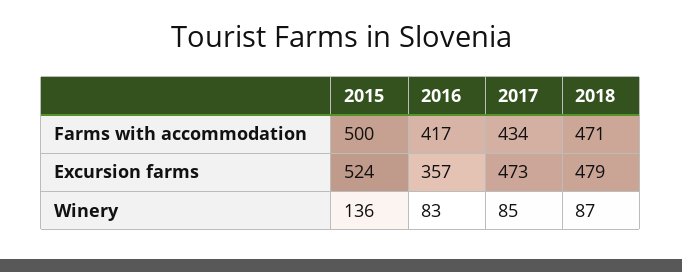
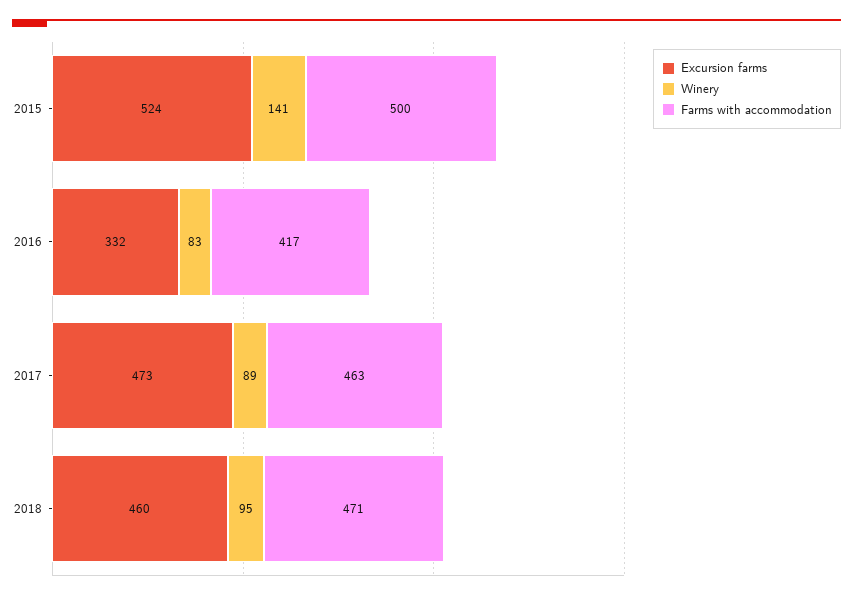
Farms with accommodation, 2017: 434 -> 463
Excursion farms, 2016: 357 -> 332
Excursion farms, 2018: 479 -> 460
Winery, 2015: 136 -> 141
Winery, 2017: 85 -> 89
Winery, 2018: 87 -> 95

